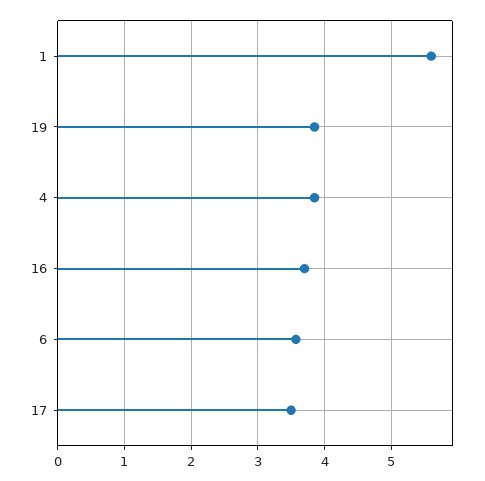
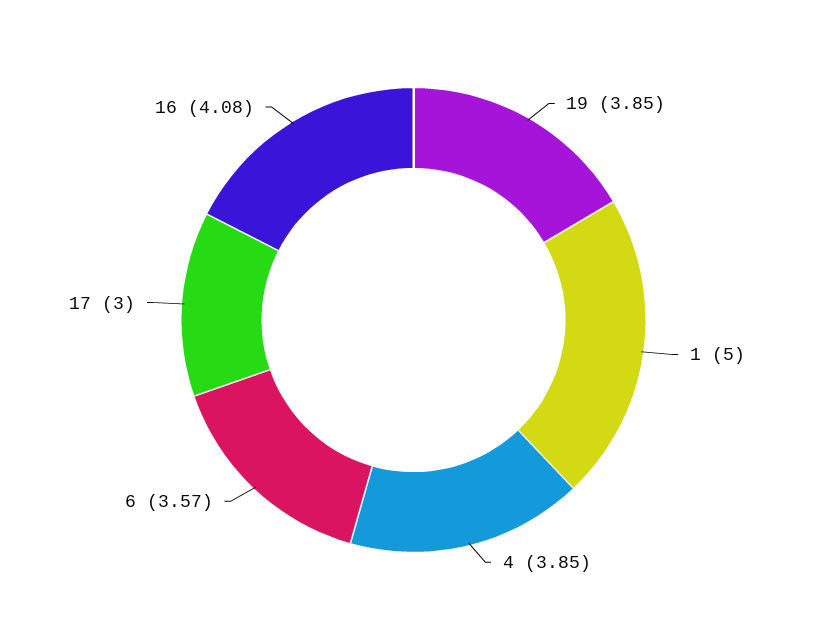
1: 5.6 -> 5
16: 3.7 -> 4.08
17: 3.5 -> 3

